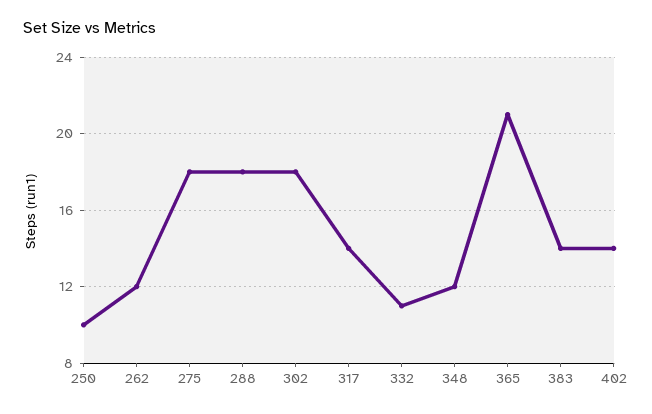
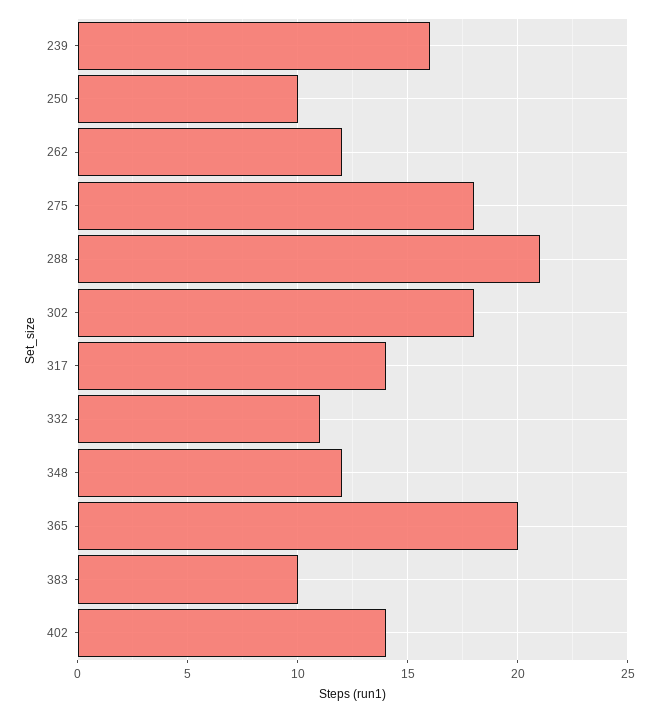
288: 18 -> 21
365: 21 -> 20
383: 14 -> 10
239: none -> 16

